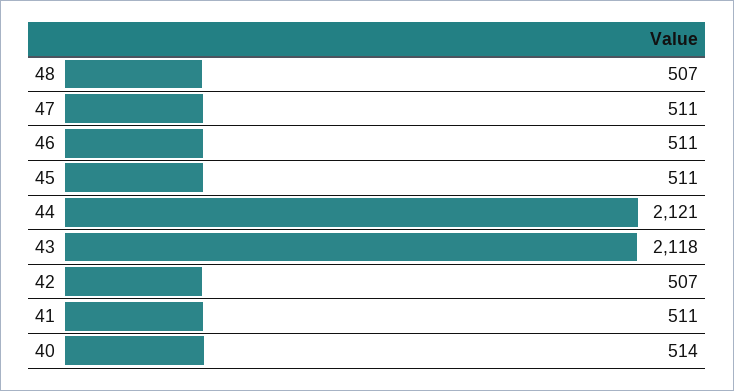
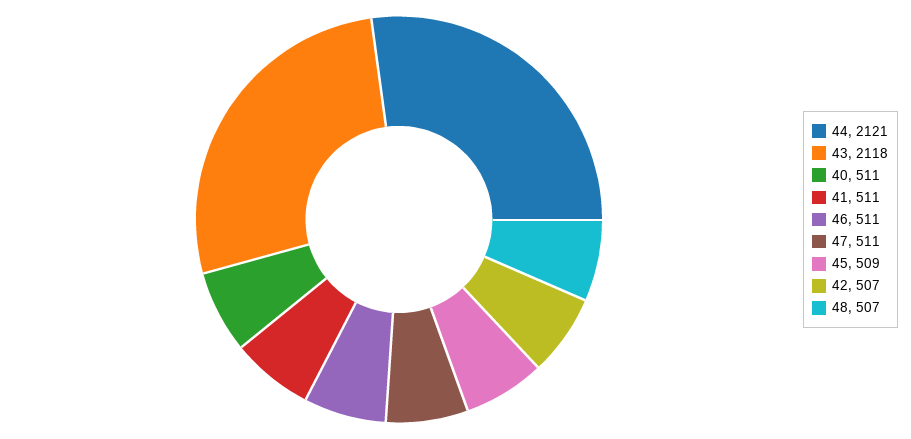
45: 511 -> 509
40: 514 -> 511

